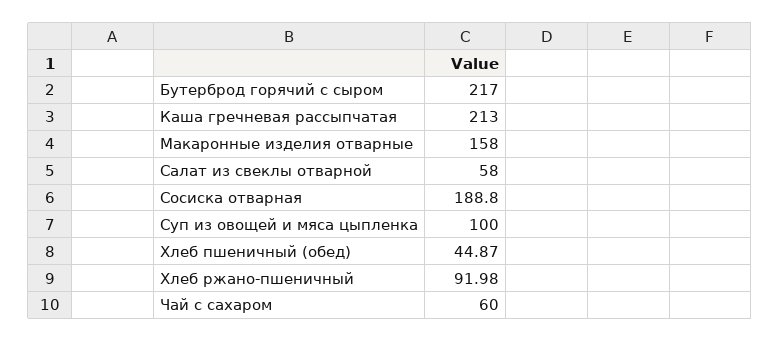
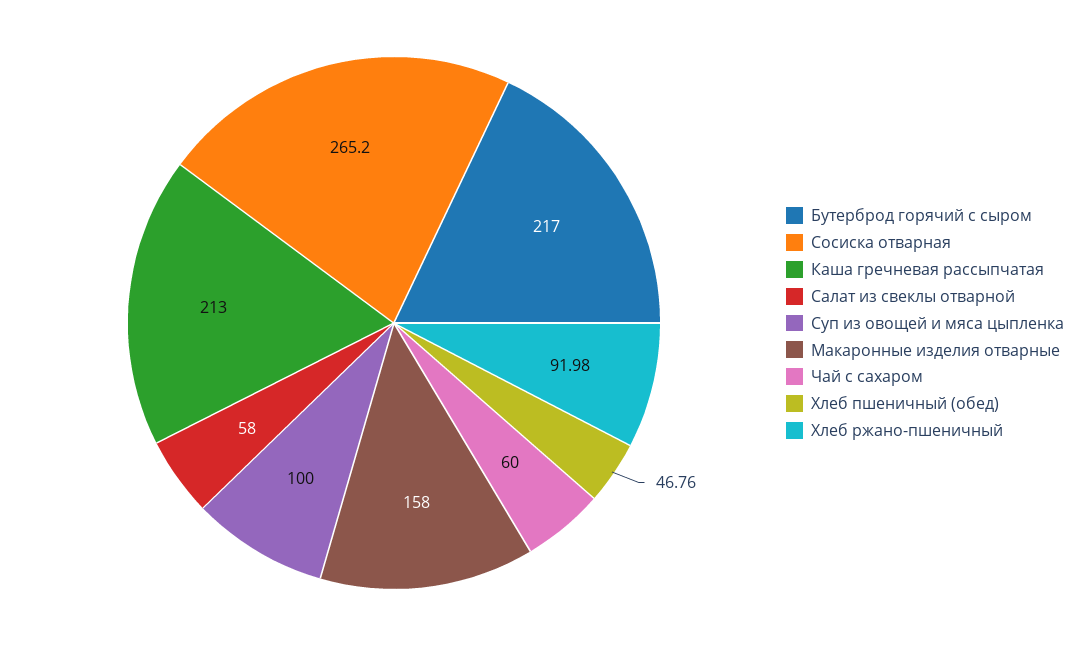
Сосиска отварная: 188.8 -> 265.2
Хлеб пшеничный (обед): 44.87 -> 46.76

